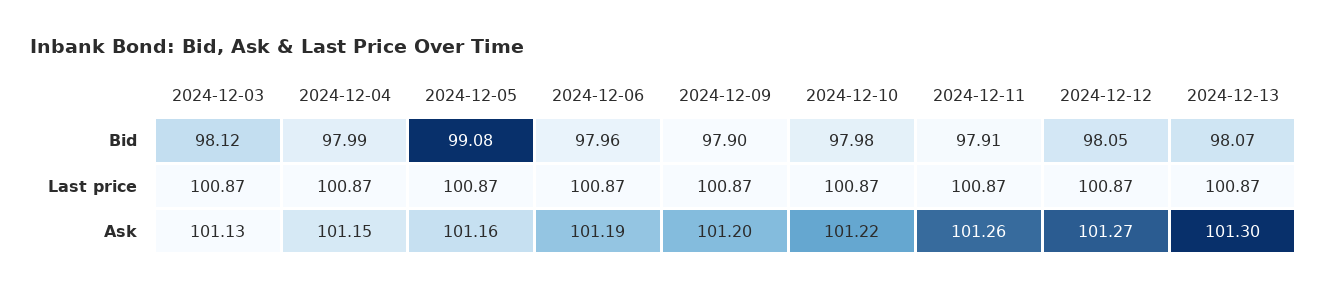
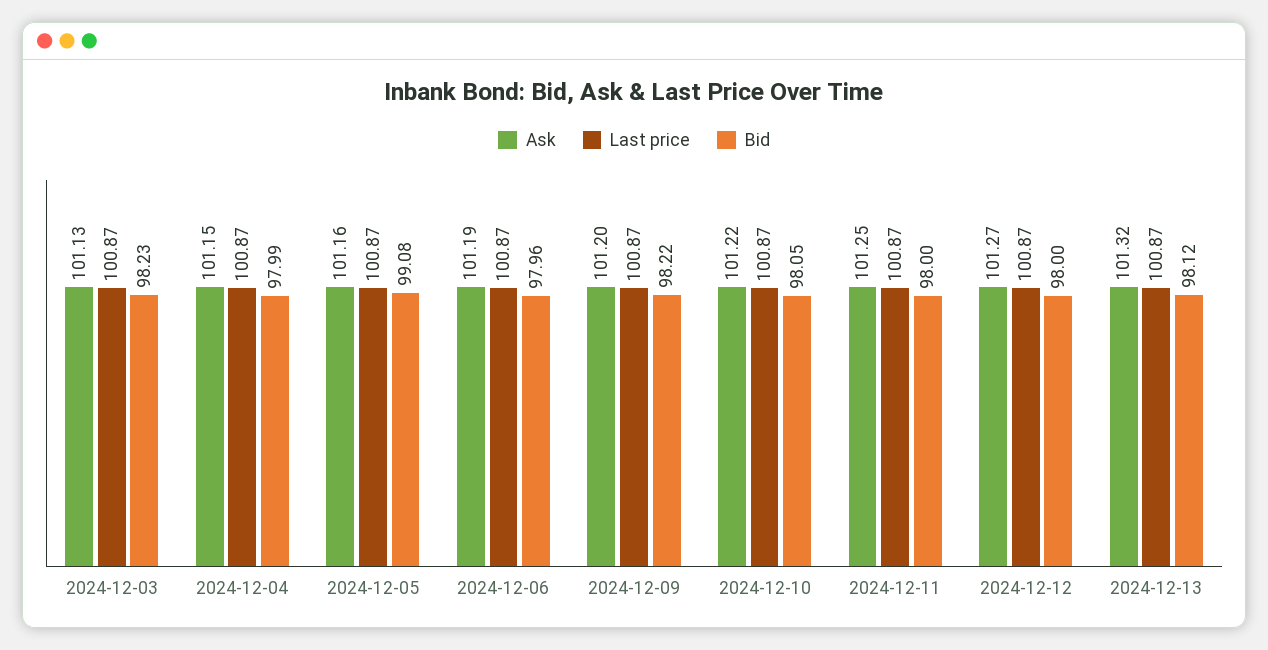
Bid, 2024-12-03: 98.12 -> 98.23
Bid, 2024-12-09: 97.9 -> 98.22
Bid, 2024-12-10: 97.98 -> 98.05
Bid, 2024-12-11: 97.91 -> 98
Bid, 2024-12-12: 98.05 -> 98
Bid, 2024-12-13: 98.07 -> 98.12
Ask, 2024-12-11: 101.26 -> 101.25
Ask, 2024-12-13: 101.3 -> 101.32

